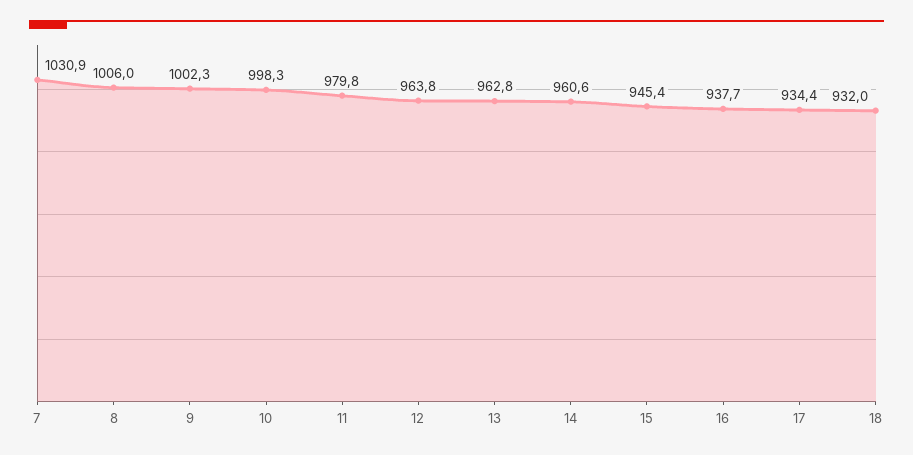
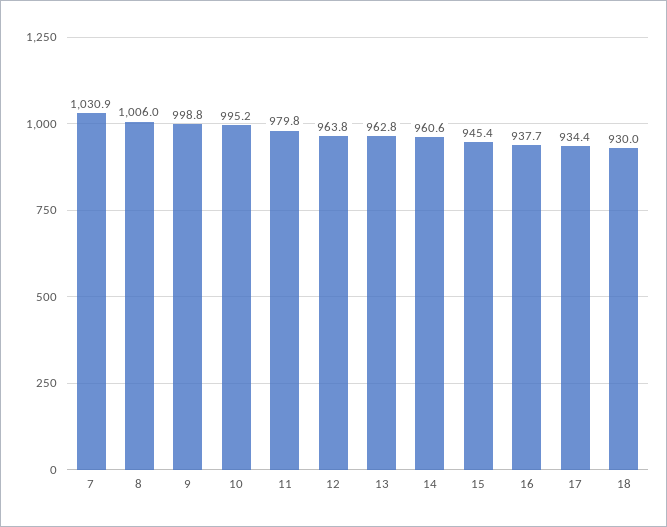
9: 1002.3 -> 998.8
10: 998.3 -> 995.2
18: 932 -> 930

